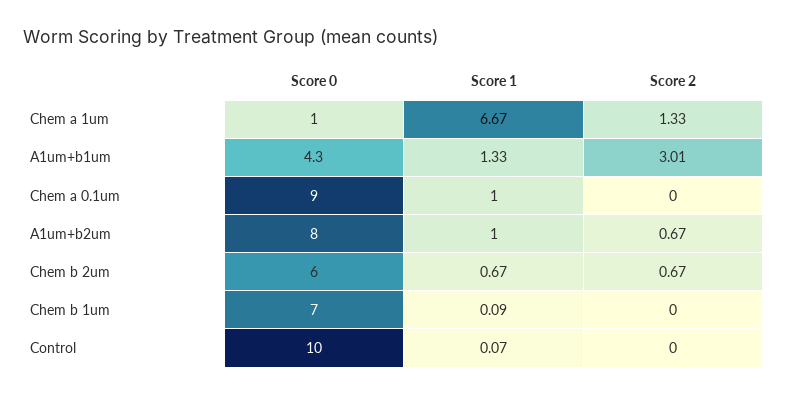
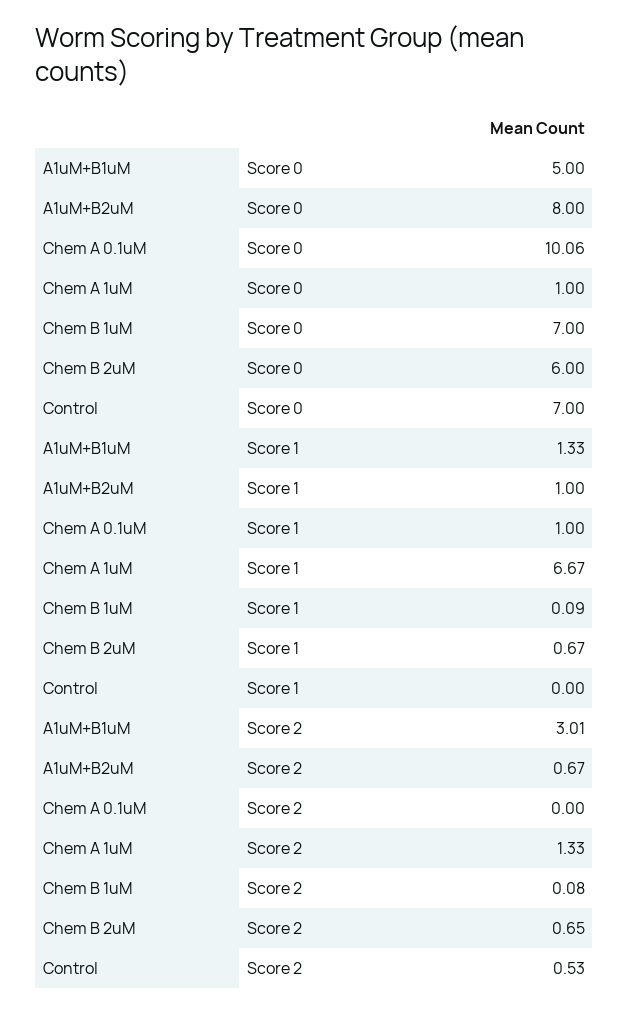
Score 0, A1um+b1um: 4.3 -> 5
Score 0, Chem a 0.1um: 9 -> 10.06
Score 2, Chem b 2um: 0.67 -> 0.65
Score 2, Chem b 1um: 0 -> 0.08
Score 0, Control: 10 -> 7
Score 1, Control: 0.07 -> 0
Score 2, Control: 0 -> 0.53

